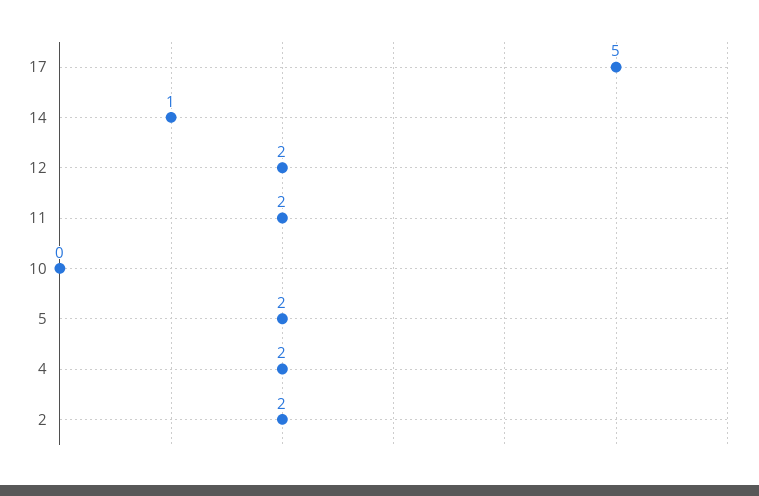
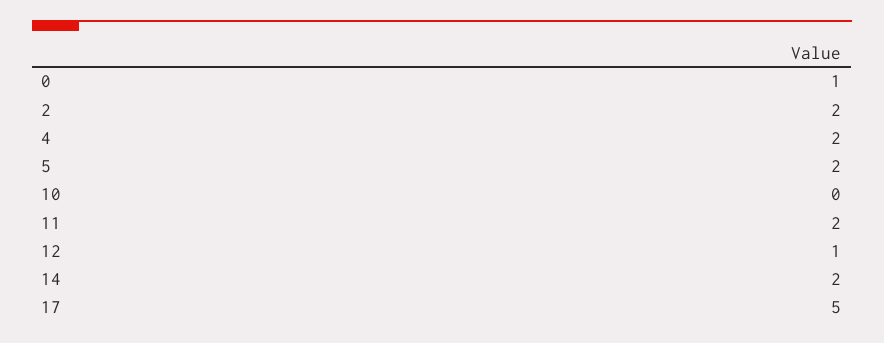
14: 1 -> 2
12: 2 -> 1
0: none -> 1

